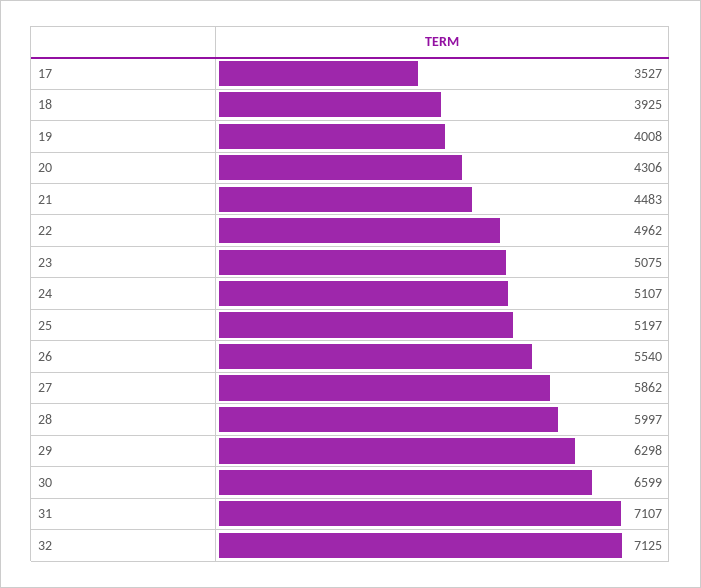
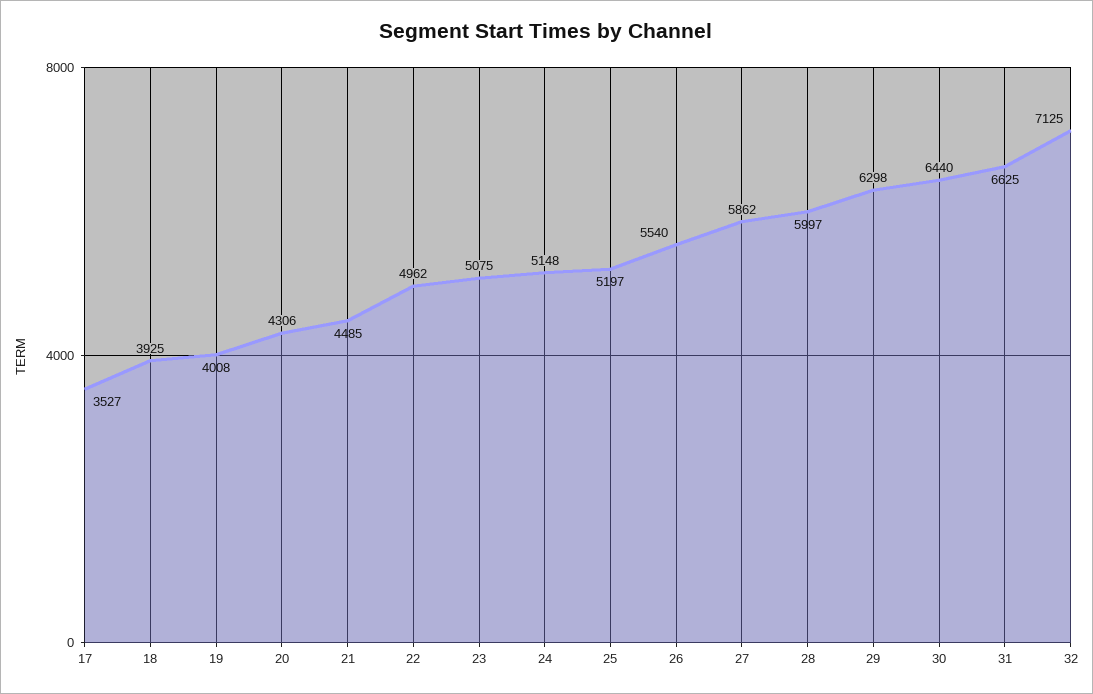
21: 4483 -> 4485
24: 5107 -> 5148
30: 6599 -> 6440
31: 7107 -> 6625

